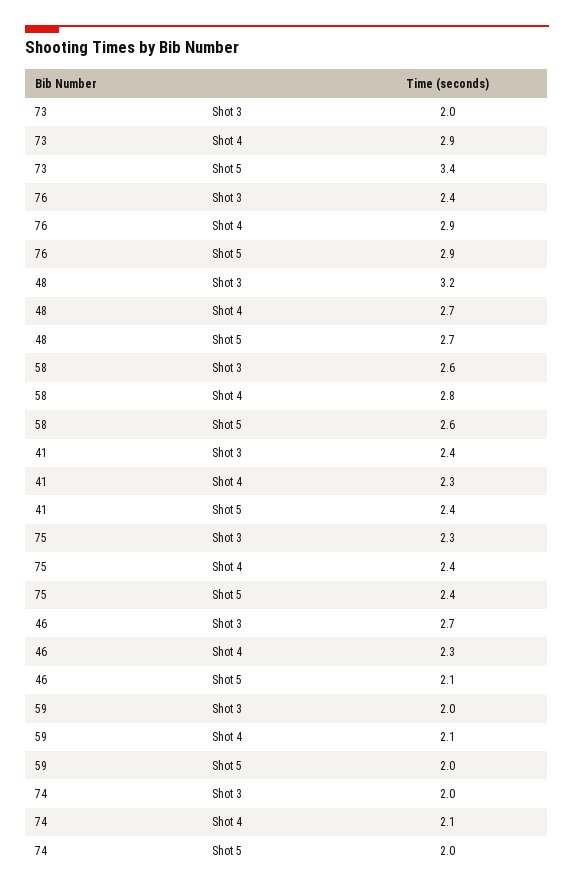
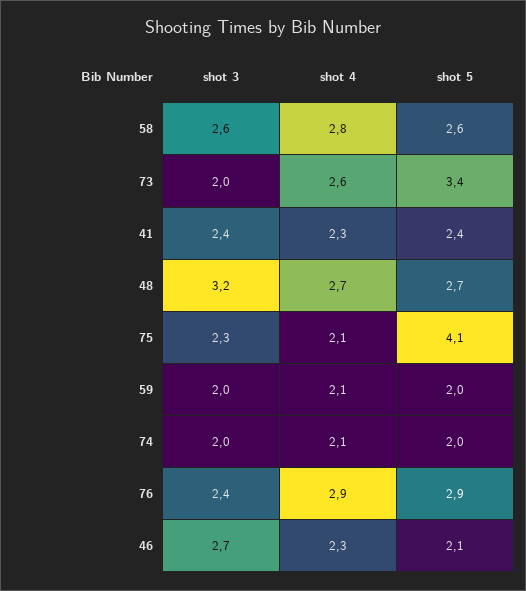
73, Shot 4: 2.9 -> 2.6
75, Shot 4: 2.4 -> 2.1
75, Shot 5: 2.4 -> 4.1

